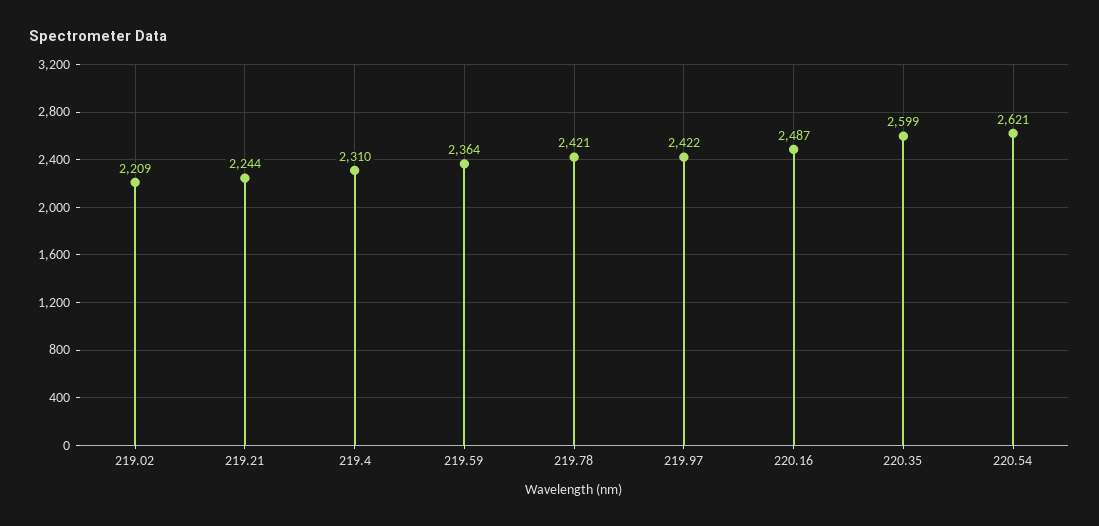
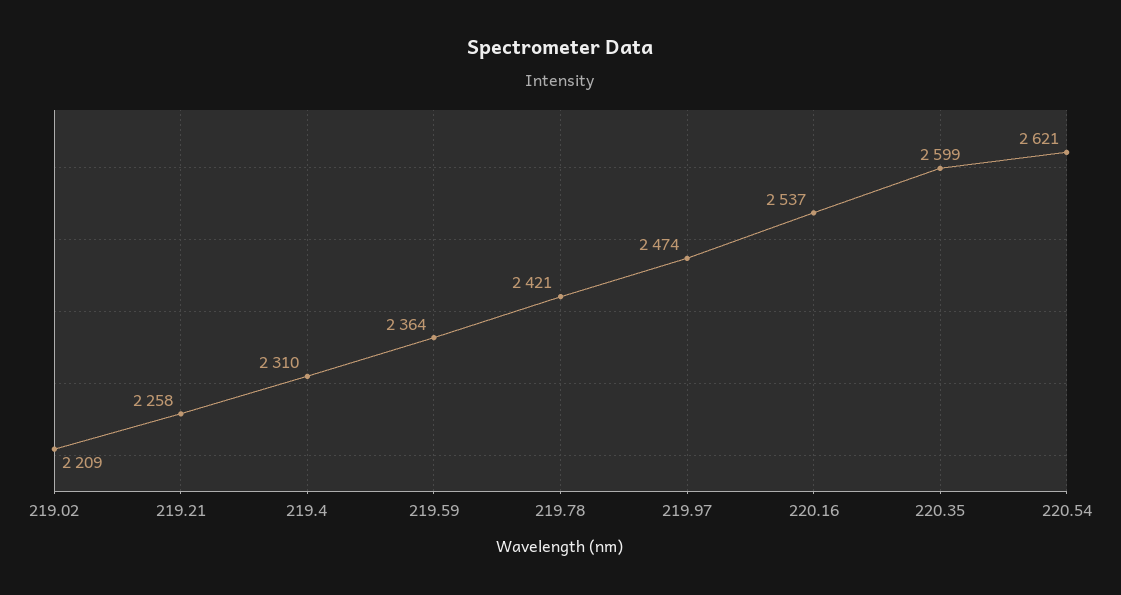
219.21: 2244 -> 2258
219.97: 2422 -> 2474
220.16: 2487 -> 2537

